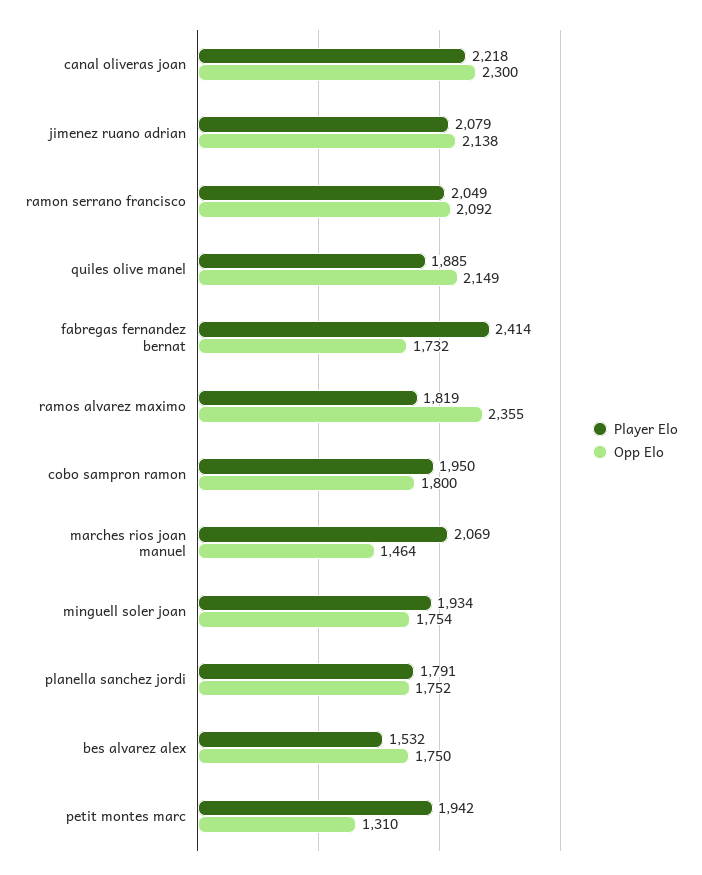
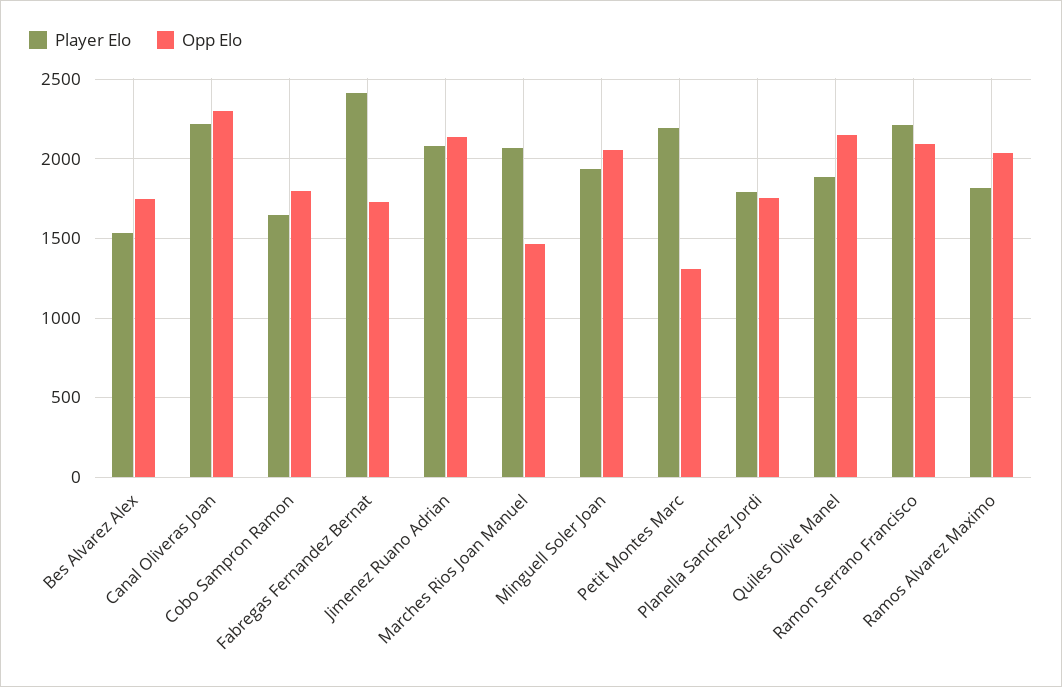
Player Elo, ramon serrano francisco: 2049 -> 2200
Opp Elo, ramos alvarez maximo: 2355 -> 2050
Player Elo, cobo sampron ramon: 1950 -> 1650
Opp Elo, minguell soler joan: 1754 -> 2050
Player Elo, petit montes marc: 1942 -> 2200

